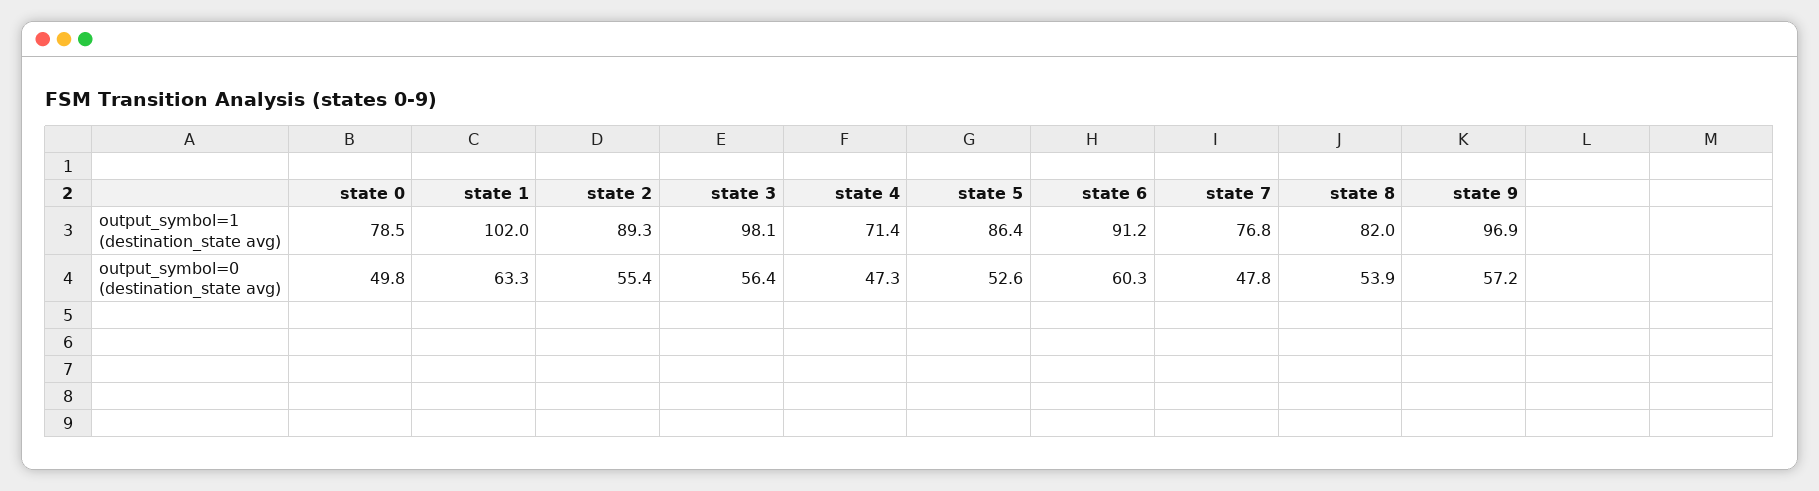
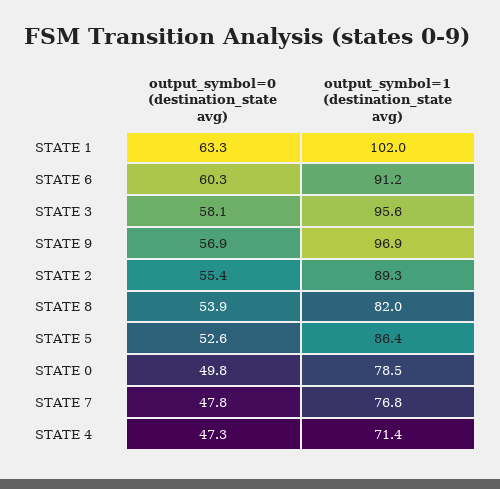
state 3, output_symbol=1 (destination_state avg): 98.1 -> 95.6
state 3, output_symbol=0 (destination_state avg): 56.4 -> 58.1
state 9, output_symbol=0 (destination_state avg): 57.2 -> 56.9

